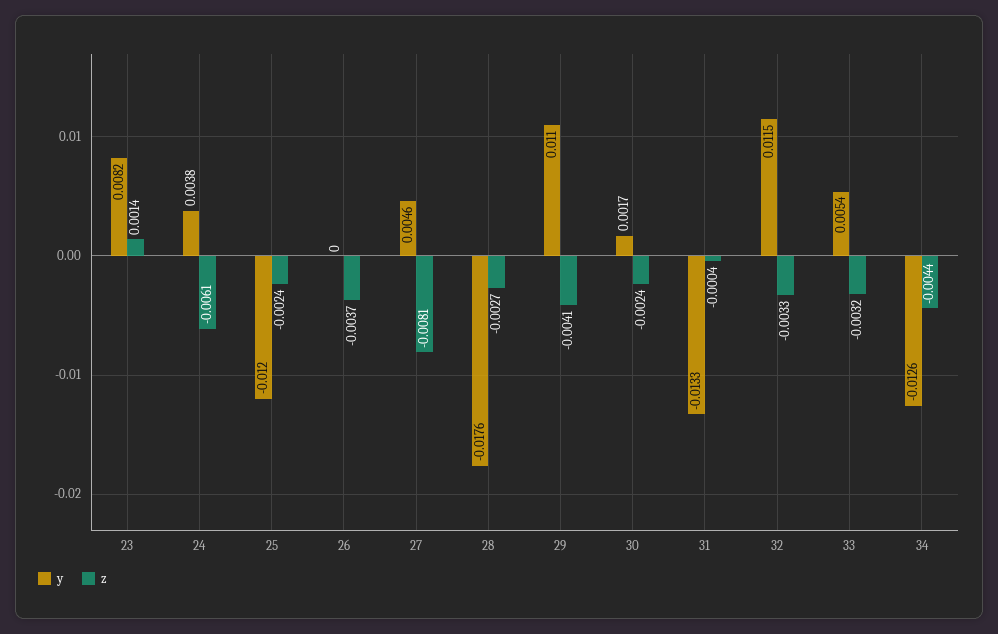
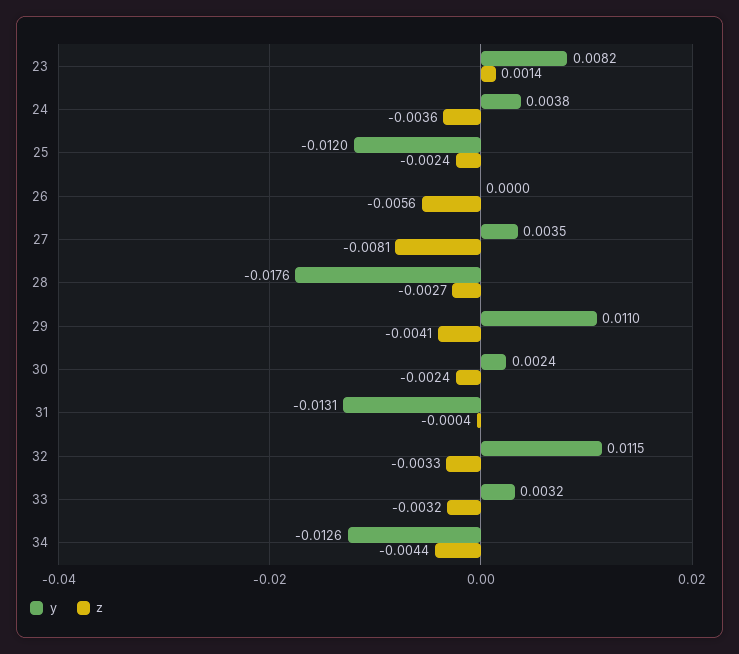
z, 24: -0.0061 -> -0.0036
z, 26: -0.0037 -> -0.0056
y, 27: 0.0046 -> 0.0035
y, 30: 0.0017 -> 0.0024
y, 31: -0.0133 -> -0.0131
y, 33: 0.0054 -> 0.0032

